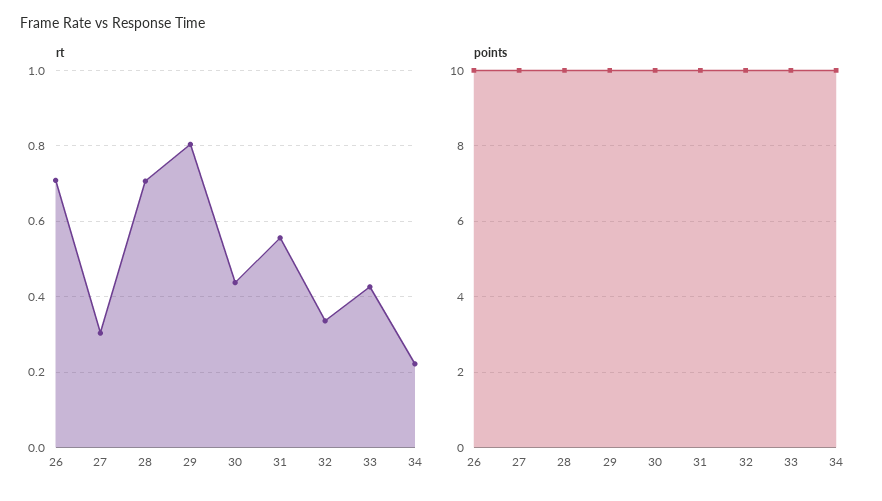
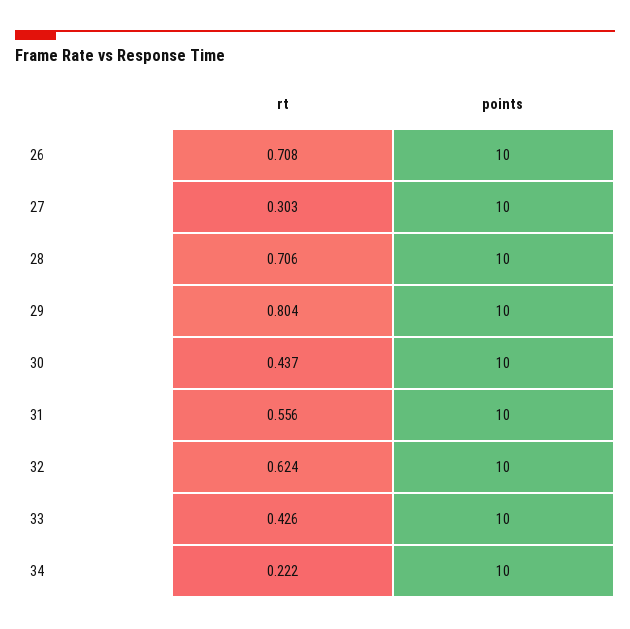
rt, 32: 0.34 -> 0.624

